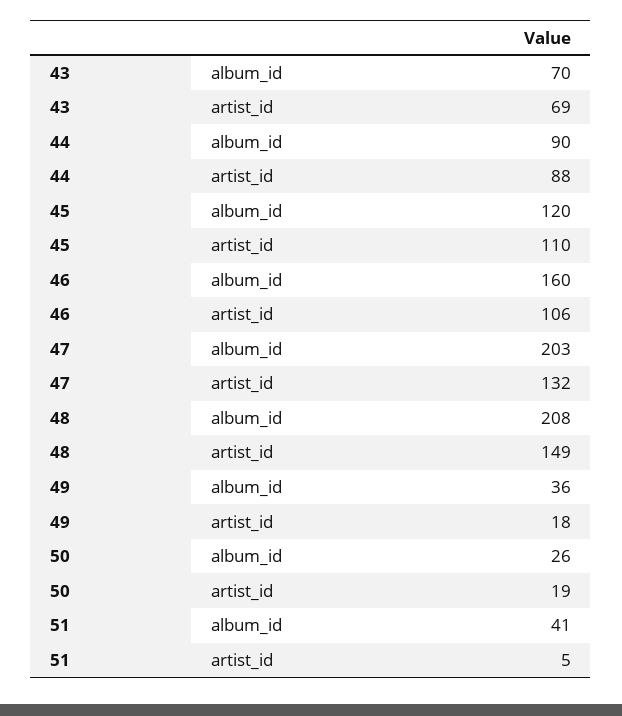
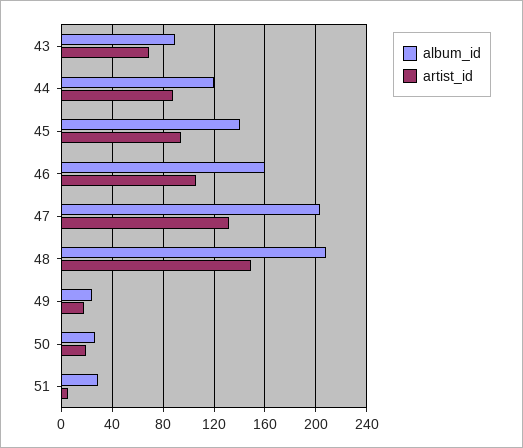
album_id, 43: 70 -> 90
album_id, 44: 90 -> 120
album_id, 45: 120 -> 140
artist_id, 45: 110 -> 95
album_id, 49: 36 -> 25
album_id, 51: 41 -> 30

